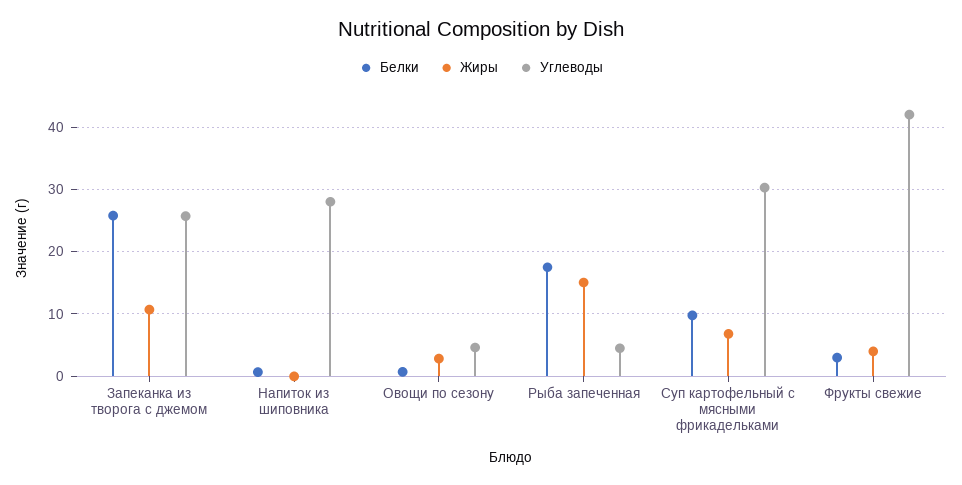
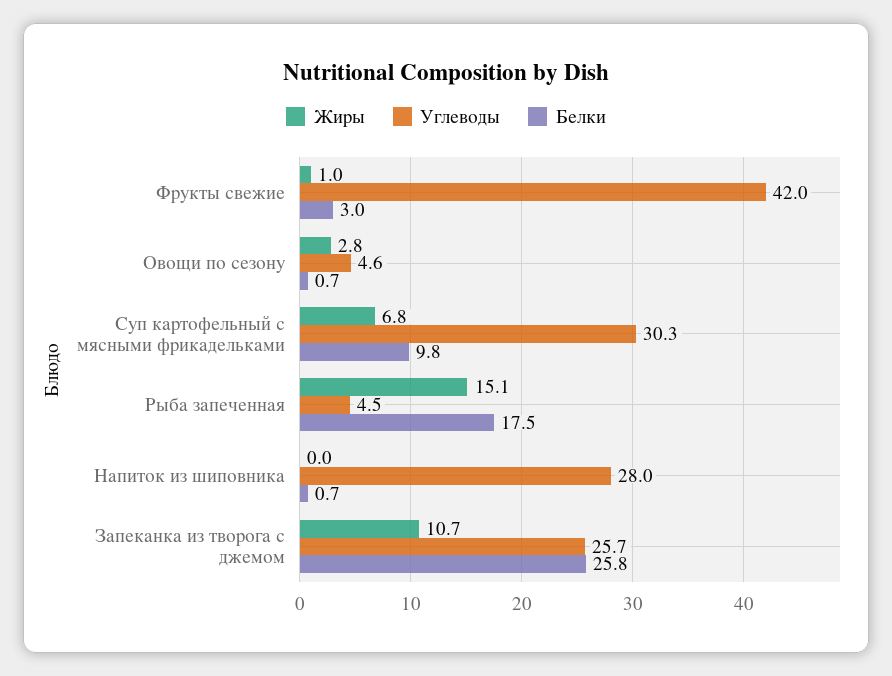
Жиры, Фрукты свежие: 4 -> 1

